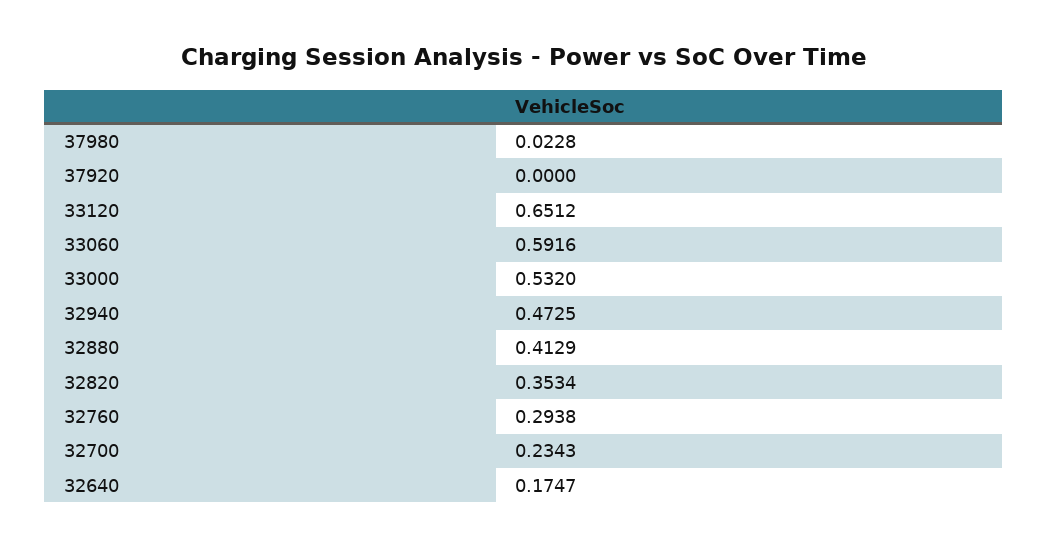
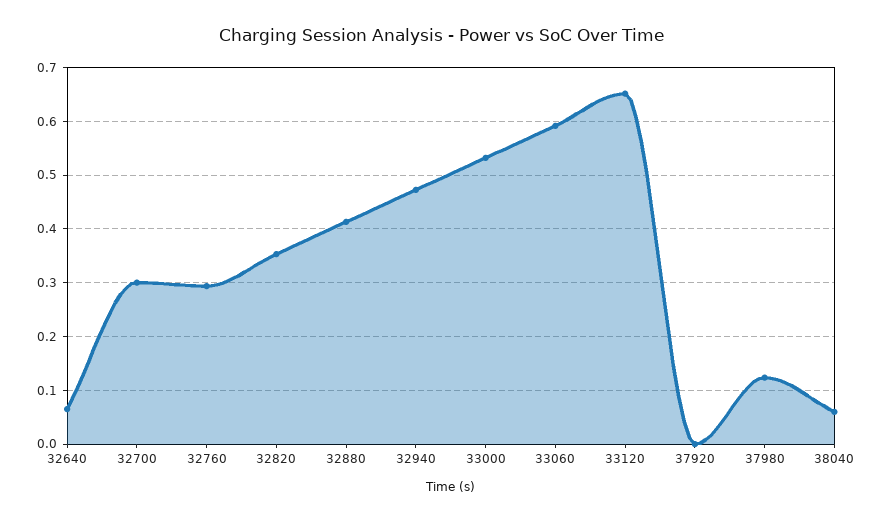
37980: 0.0228 -> 0.12
32700: 0.2343 -> 0.3
32640: 0.1747 -> 0.06
38040: none -> 0.06

